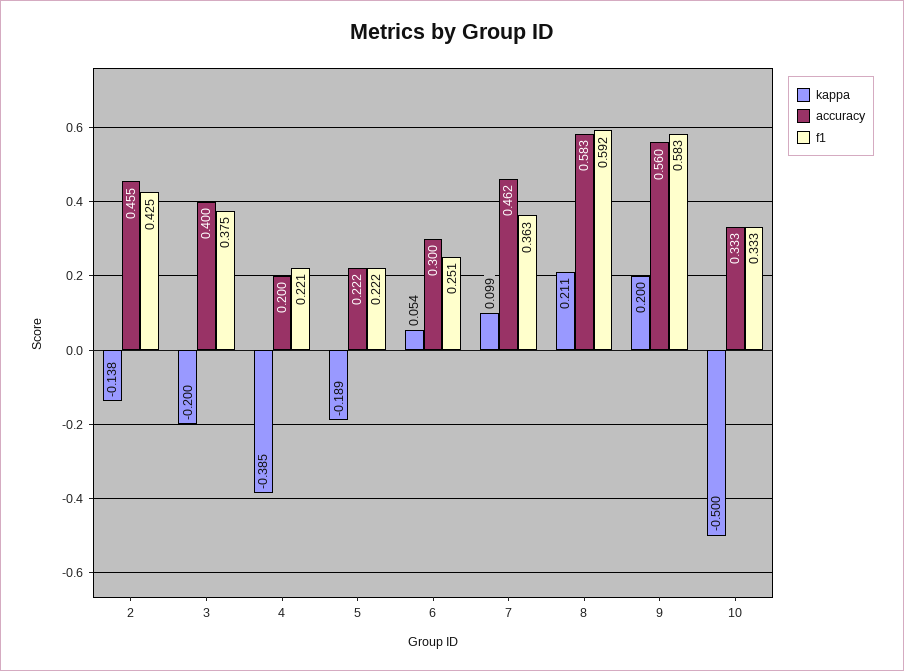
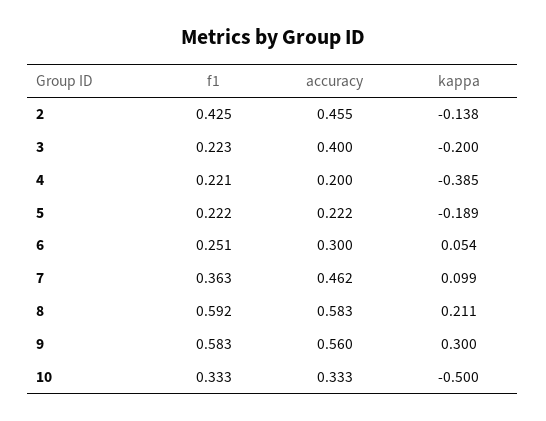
f1, 3: 0.375 -> 0.223
kappa, 9: 0.2 -> 0.3

